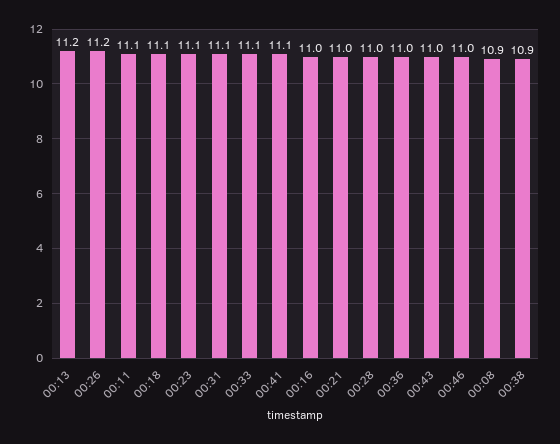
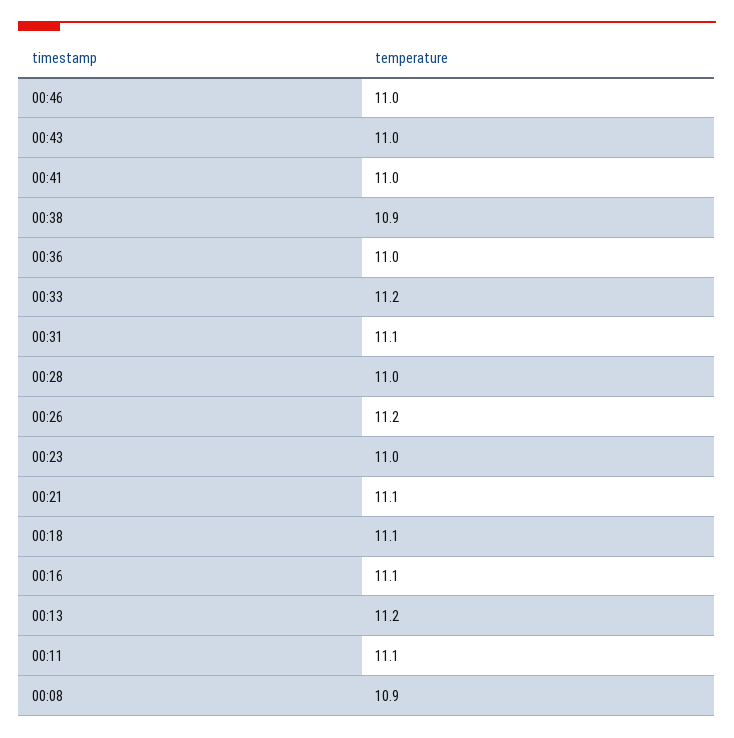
00:23: 11.1 -> 11
00:33: 11.1 -> 11.2
00:41: 11.1 -> 11
00:16: 11 -> 11.1
00:21: 11 -> 11.1

